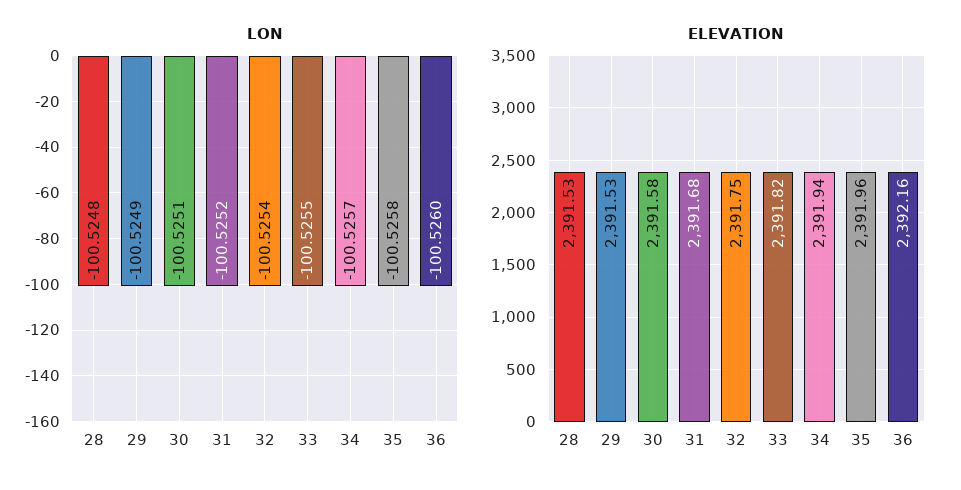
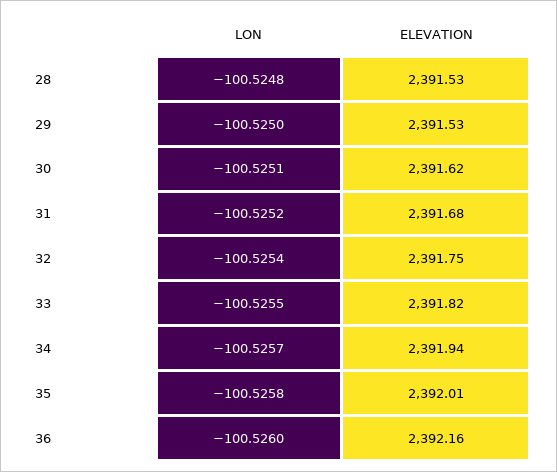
LON, 29: -100.5249 -> -100.525
ELEVATION, 30: 2391.58 -> 2391.62
ELEVATION, 35: 2391.96 -> 2392.01

